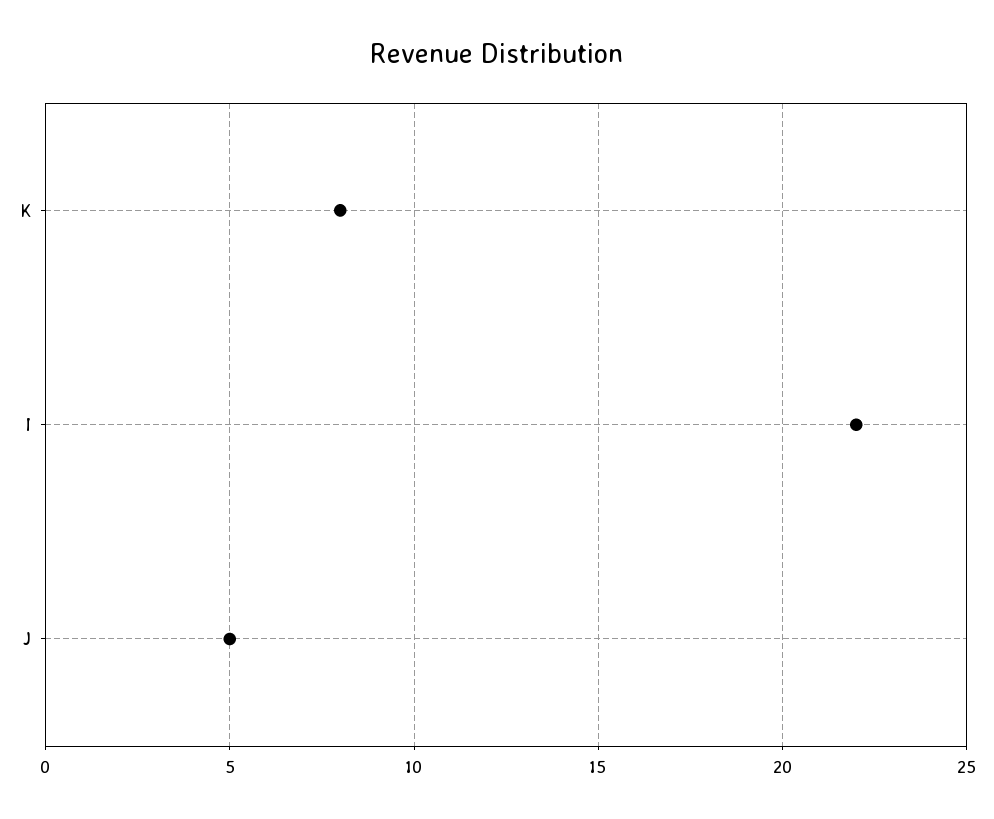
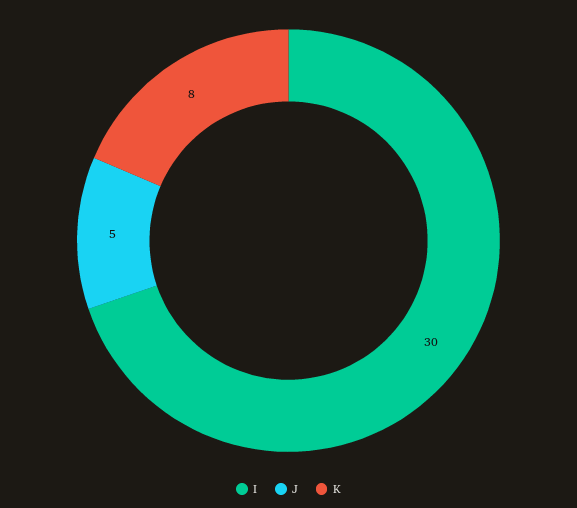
I: 22 -> 30

